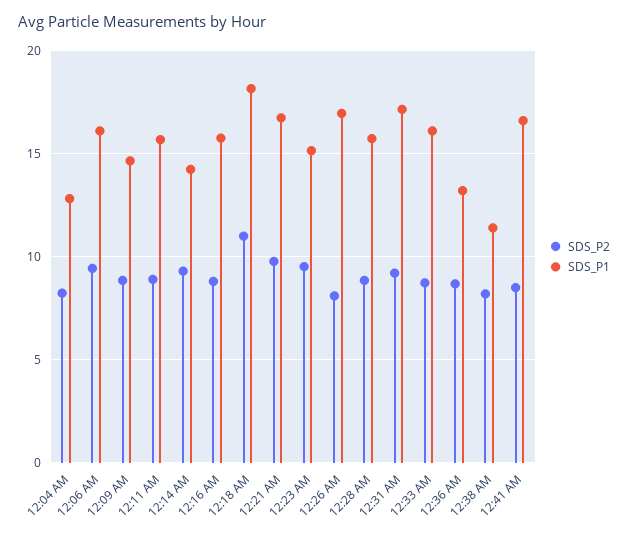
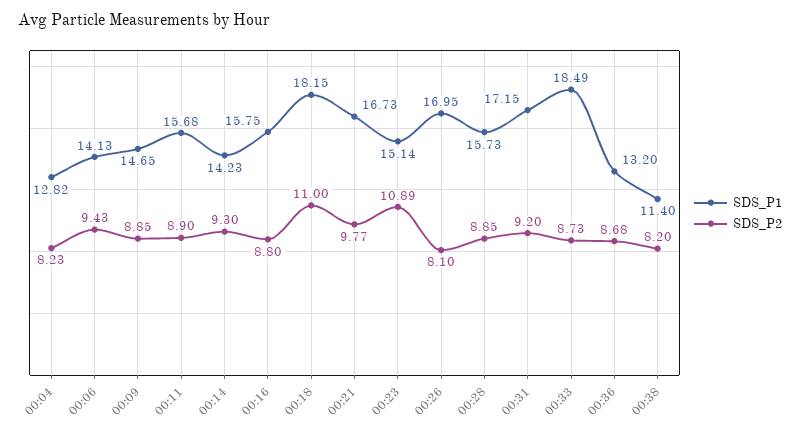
SDS_P1, 12:06 AM: 16 -> 14.13
SDS_P2, 12:23 AM: 9.5 -> 10.89
SDS_P1, 12:33 AM: 16 -> 18.49
SDS_P2, 12:41 AM: 8.5 -> none
SDS_P1, 12:41 AM: 16.5 -> none

